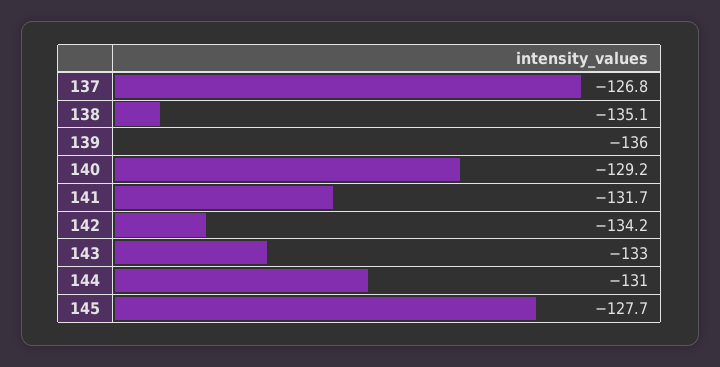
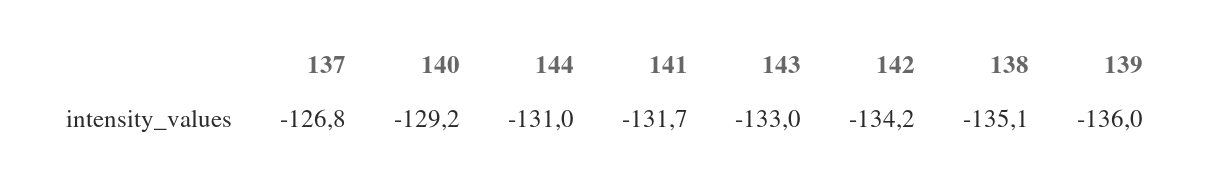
145: -127.7 -> none

